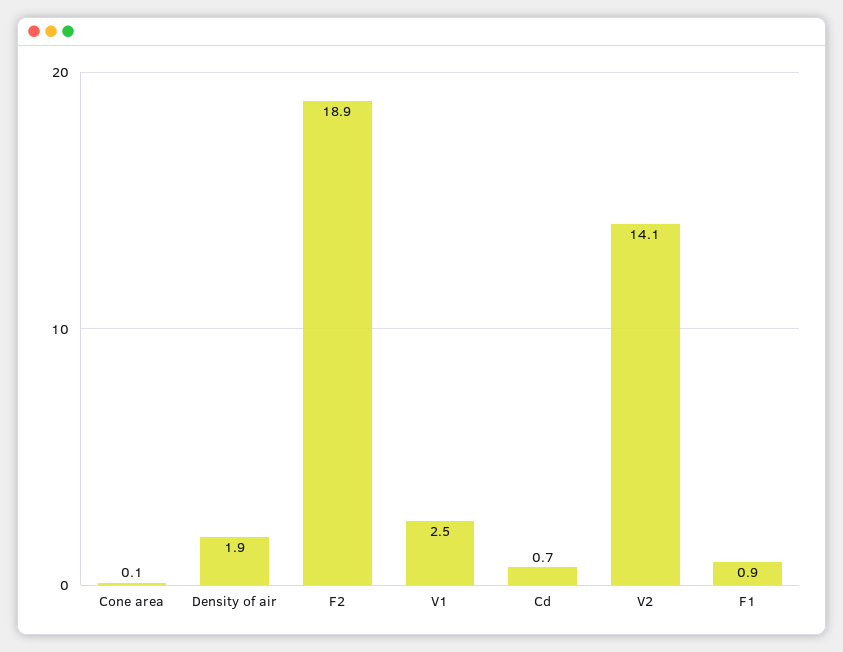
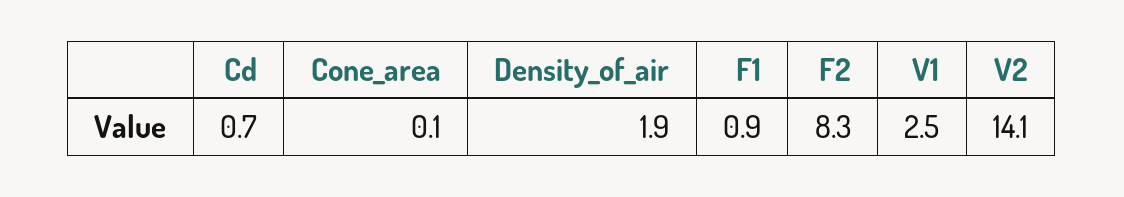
F2: 18.9 -> 8.3

